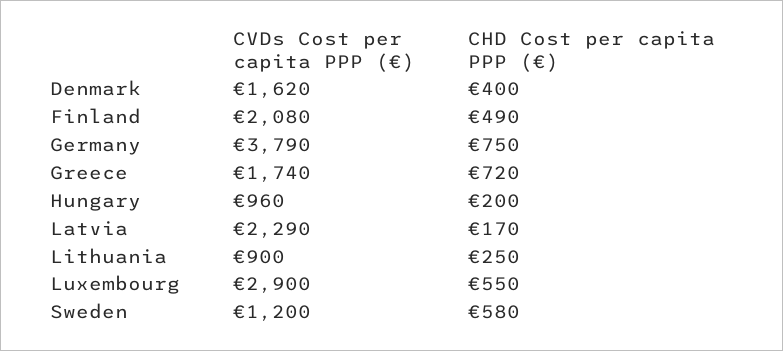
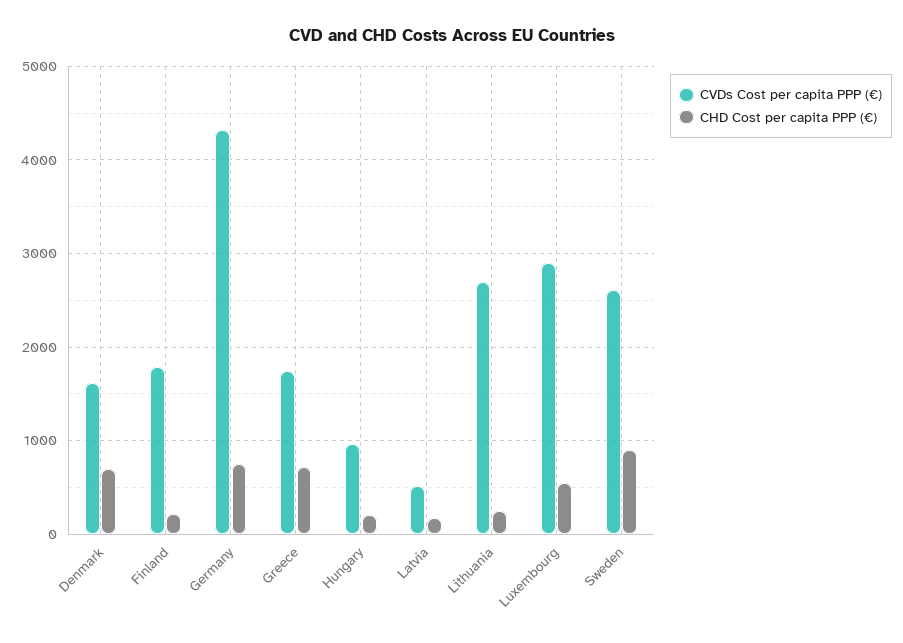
CHD Cost per capita PPP (€), Denmark: 400 -> 700
CVDs Cost per capita PPP (€), Finland: 2080 -> 1800
CHD Cost per capita PPP (€), Finland: 490 -> 200
CVDs Cost per capita PPP (€), Germany: 3790 -> 4300
CVDs Cost per capita PPP (€), Latvia: 2290 -> 500
CVDs Cost per capita PPP (€), Lithuania: 900 -> 2700
CVDs Cost per capita PPP (€), Sweden: 1200 -> 2600
CHD Cost per capita PPP (€), Sweden: 580 -> 900

